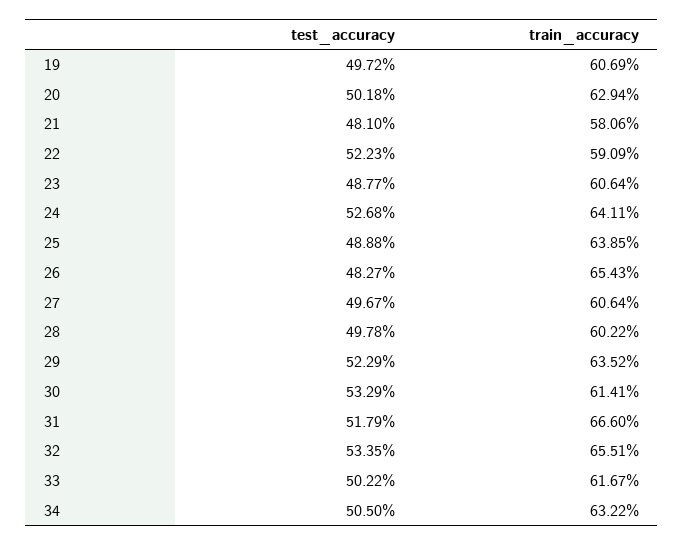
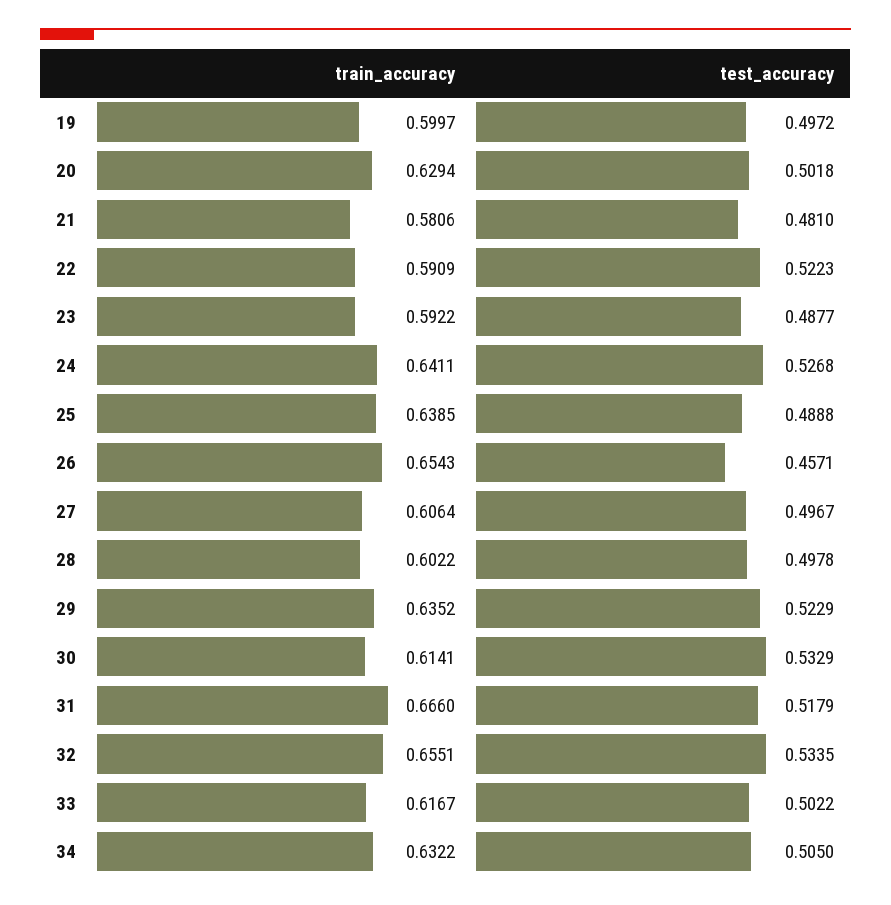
train_accuracy, 19: 0.6069 -> 0.5997
train_accuracy, 23: 0.6064 -> 0.5922
test_accuracy, 26: 0.4827 -> 0.4571

